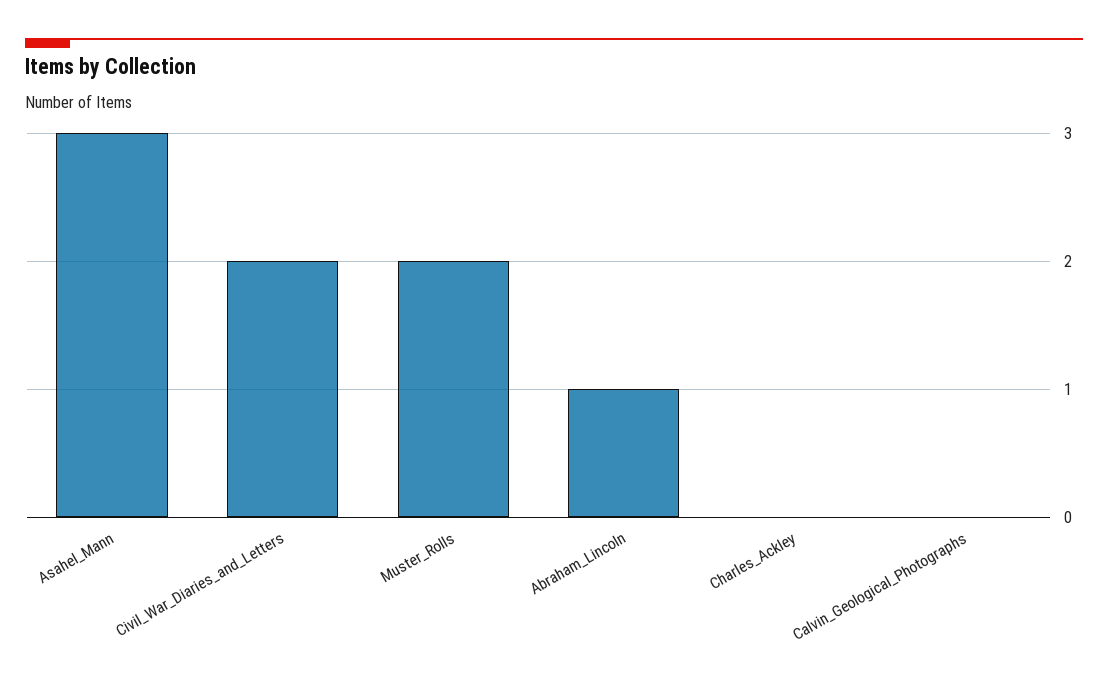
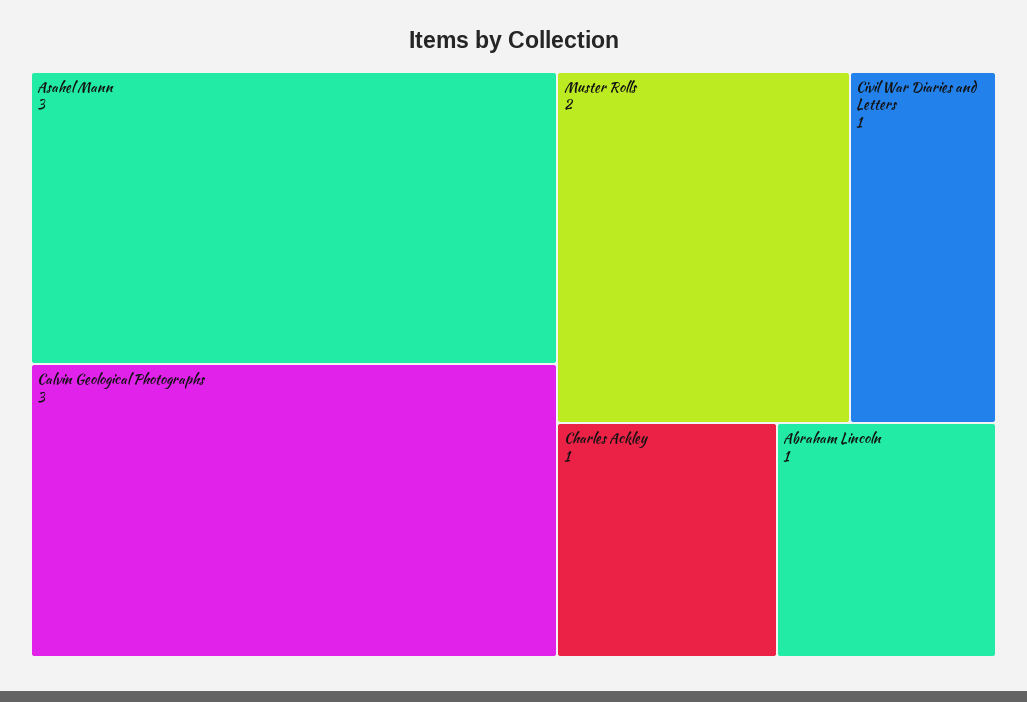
Civil_War_Diaries_and_Letters: 2 -> 1
Charles_Ackley: 0 -> 1
Calvin_Geological_Photographs: 0 -> 3

